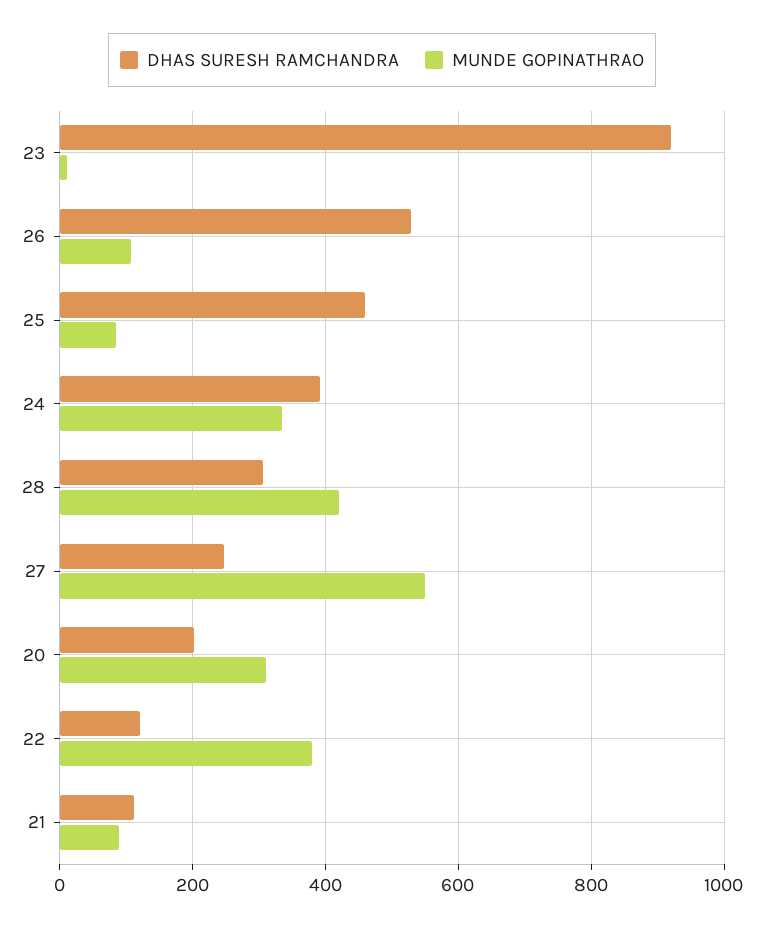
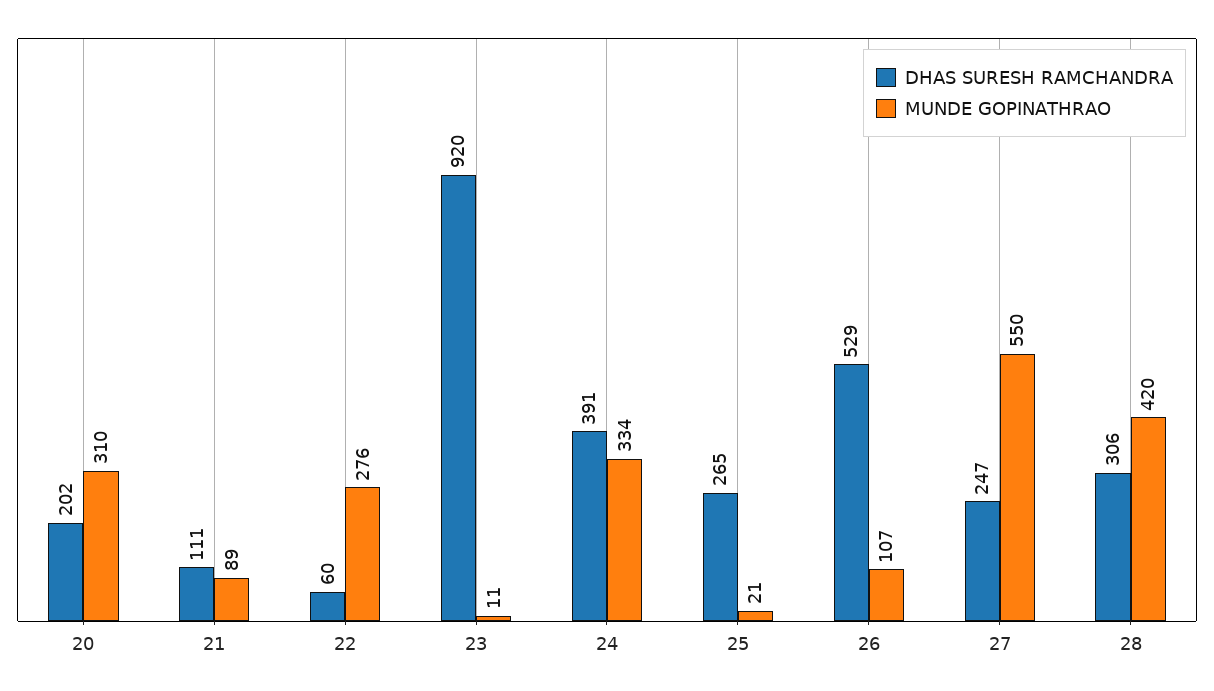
DHAS SURESH RAMCHANDRA, 25: 460 -> 265
MUNDE GOPINATHRAO, 25: 80 -> 21
DHAS SURESH RAMCHANDRA, 22: 120 -> 60
MUNDE GOPINATHRAO, 22: 380 -> 276

